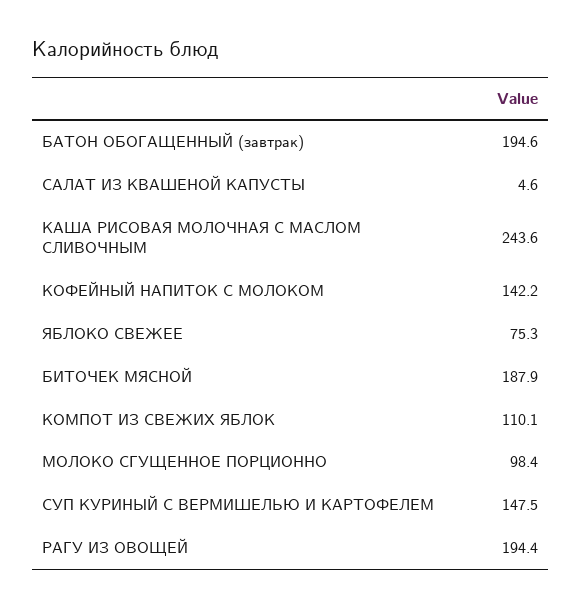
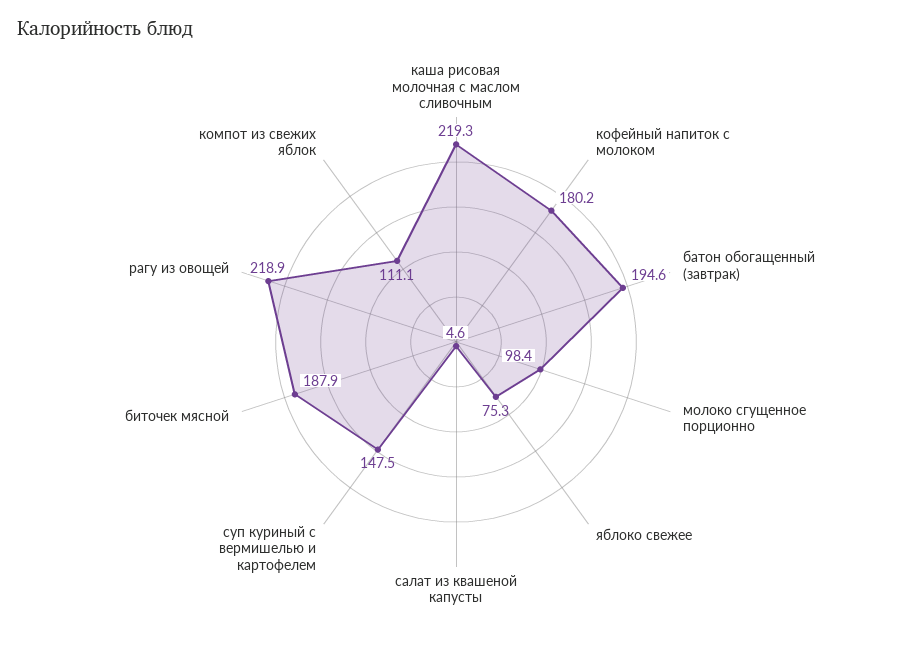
КАША РИСОВАЯ МОЛОЧНАЯ С МАСЛОМ СЛИВОЧНЫМ: 243.6 -> 219.3
КОФЕЙНЫЙ НАПИТОК С МОЛОКОМ: 142.2 -> 180.2
КОМПОТ ИЗ СВЕЖИХ ЯБЛОК: 110.1 -> 111.1
РАГУ ИЗ ОВОЩЕЙ: 194.4 -> 218.9

